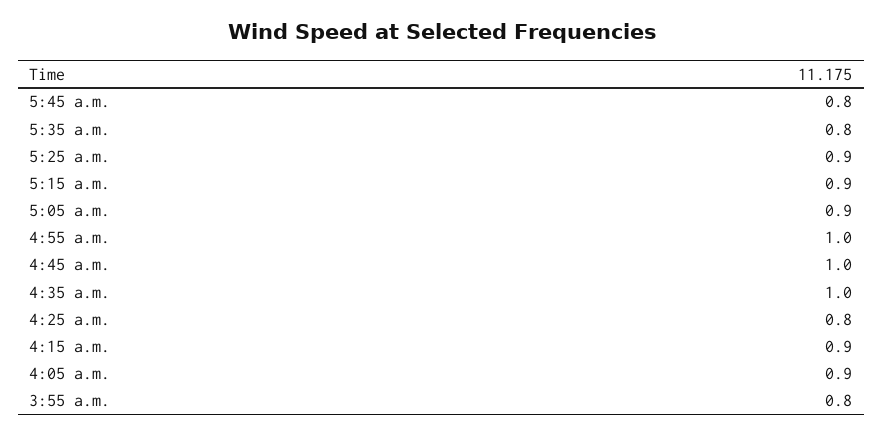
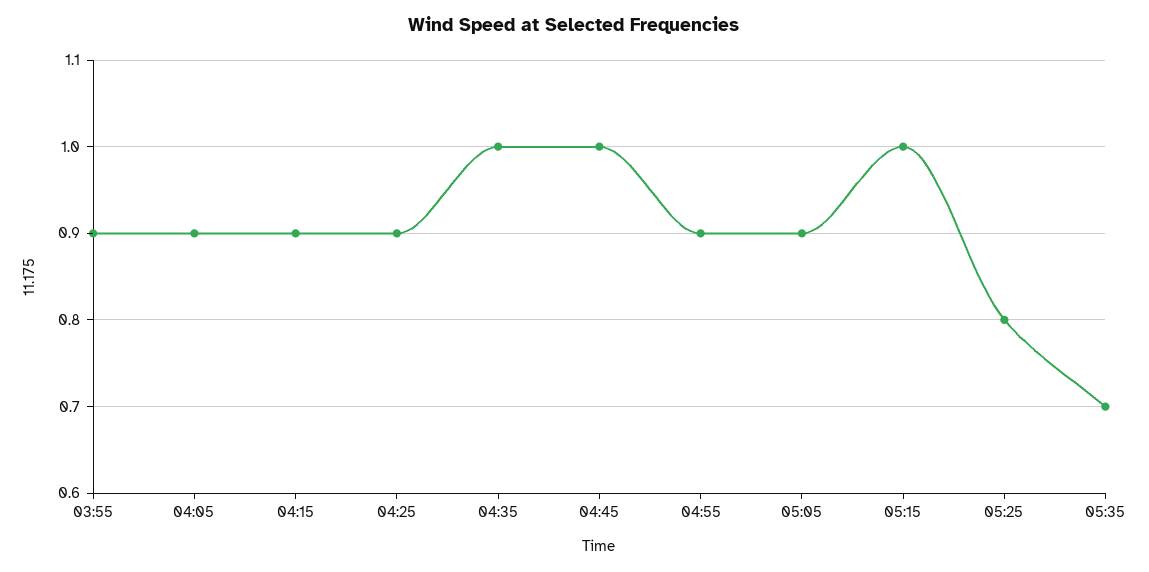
5:45 a.m.: 0.8 -> none
5:35 a.m.: 0.8 -> 0.7
5:25 a.m.: 0.9 -> 0.8
5:15 a.m.: 0.9 -> 1
4:55 a.m.: 1 -> 0.9
4:25 a.m.: 0.8 -> 0.9
3:55 a.m.: 0.8 -> 0.9

